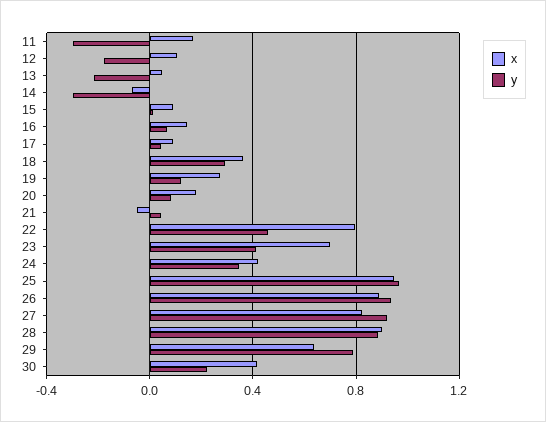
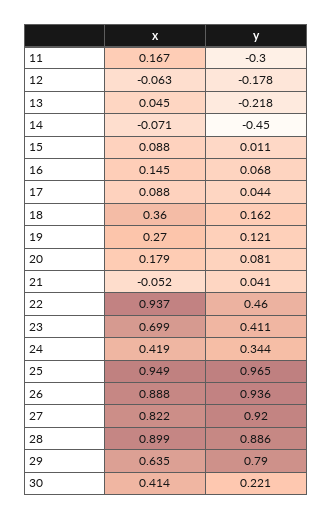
x, 12: 0.1 -> -0.063
y, 14: -0.3 -> -0.45
y, 18: 0.3 -> 0.162
x, 22: 0.8 -> 0.937

